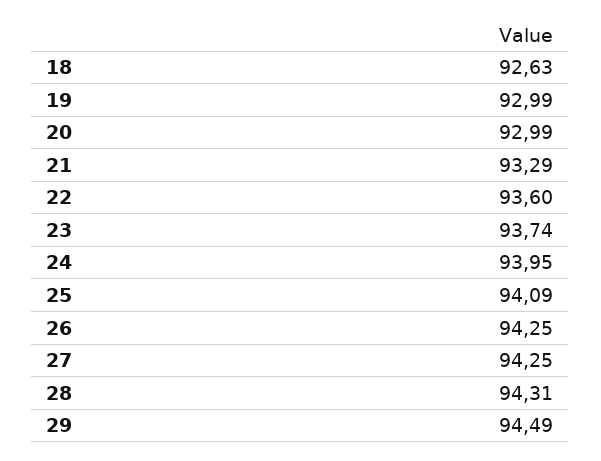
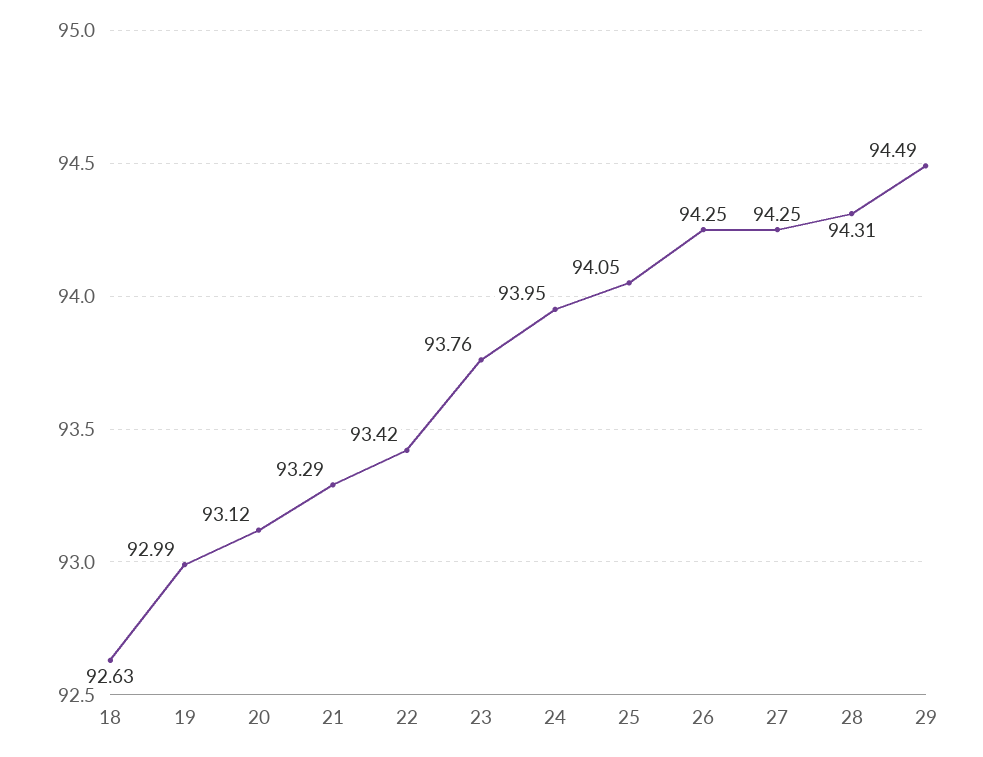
20: 92.99 -> 93.12
22: 93.6 -> 93.42
23: 93.74 -> 93.76
25: 94.09 -> 94.05

